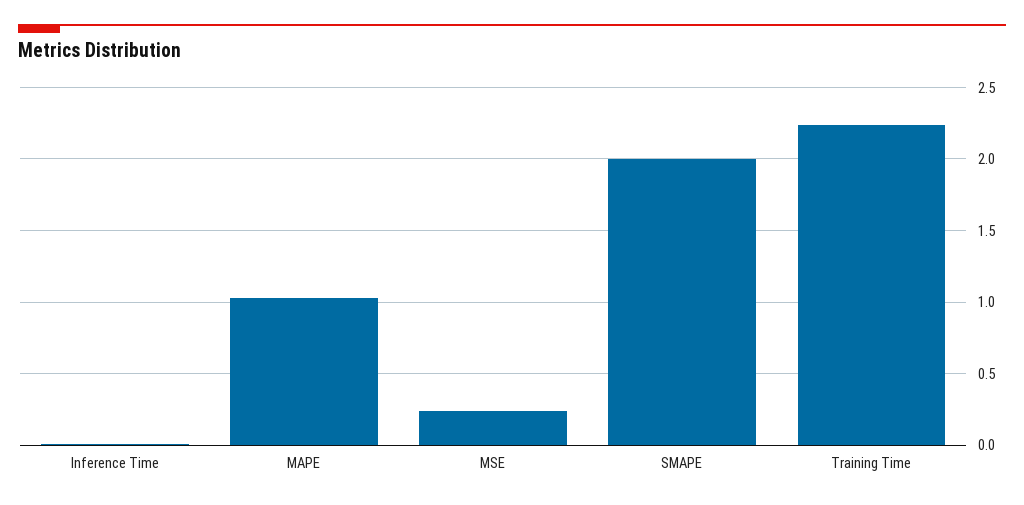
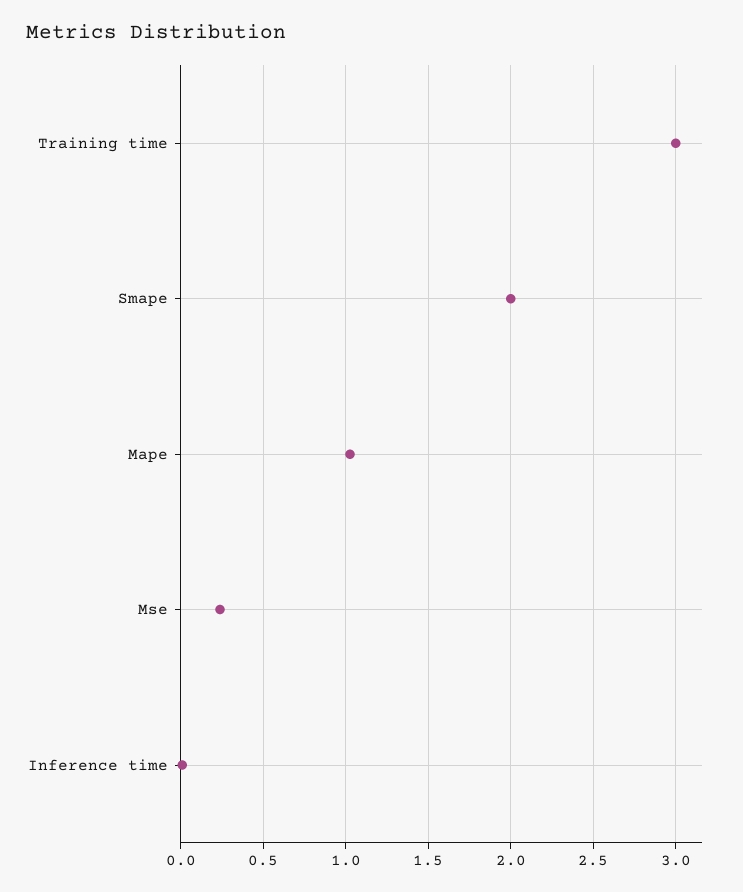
Training Time: 2.25 -> 3

